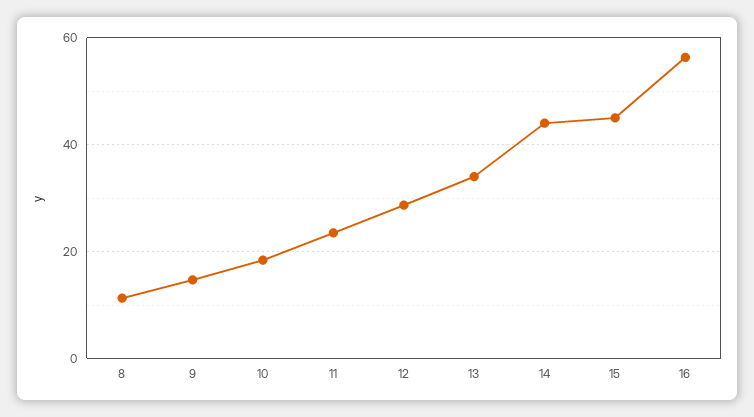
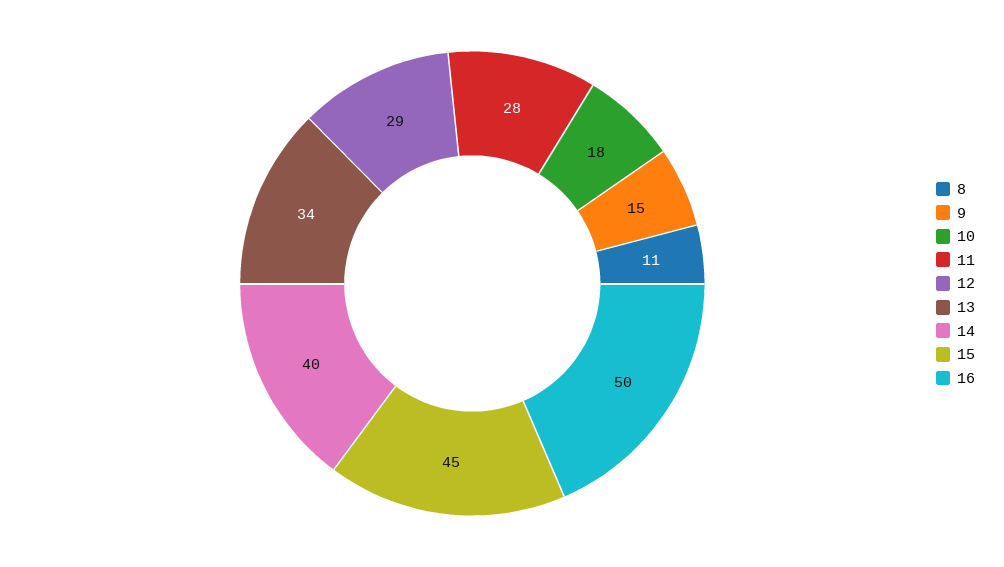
11: 24 -> 28
14: 44 -> 40
16: 56 -> 50

